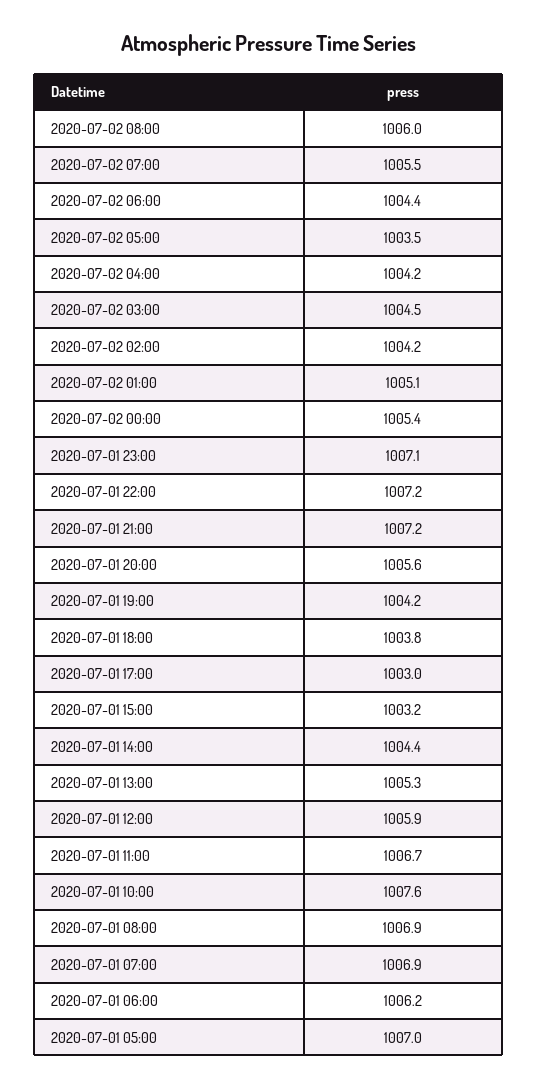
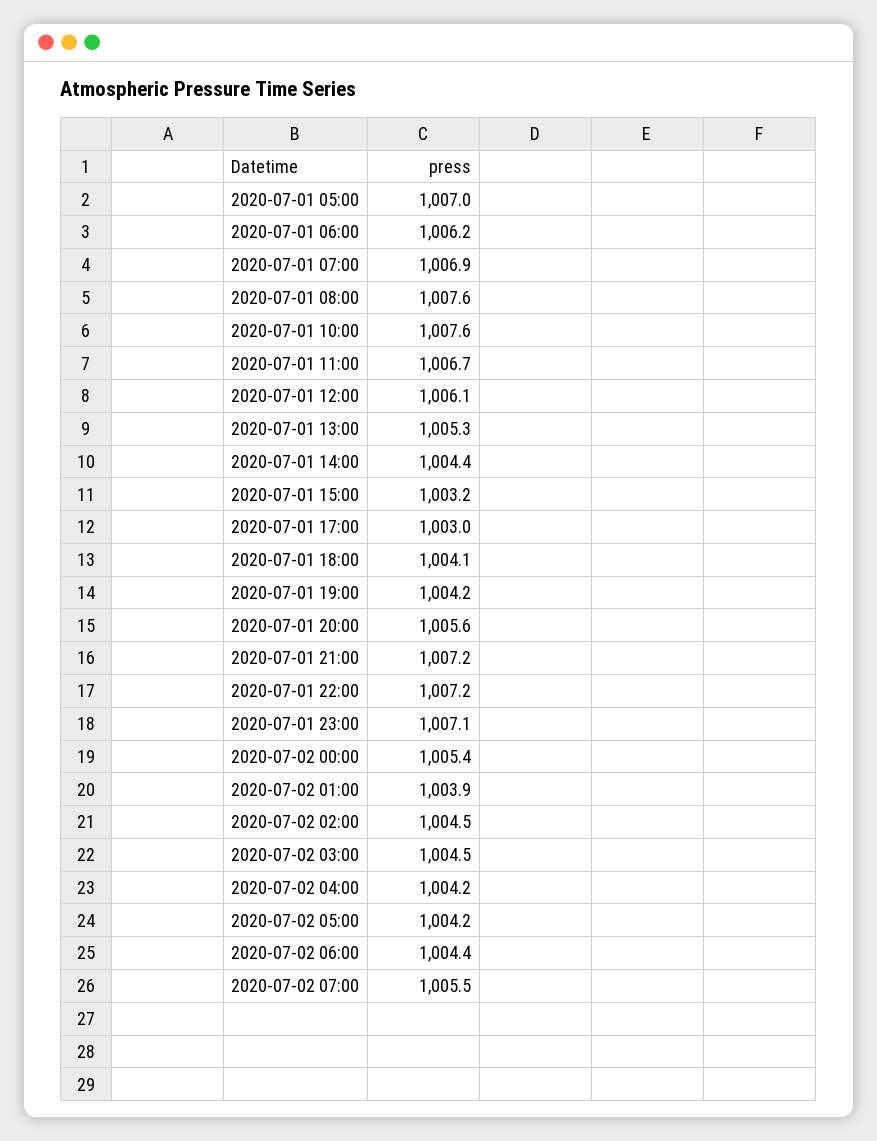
2020-07-02 08:00: 1006 -> none
2020-07-02 05:00: 1003.5 -> 1004.2
2020-07-02 02:00: 1004.2 -> 1004.5
2020-07-02 01:00: 1005.1 -> 1003.9
2020-07-01 18:00: 1003.8 -> 1004.1
2020-07-01 12:00: 1005.9 -> 1006.1
2020-07-01 08:00: 1006.9 -> 1007.6

